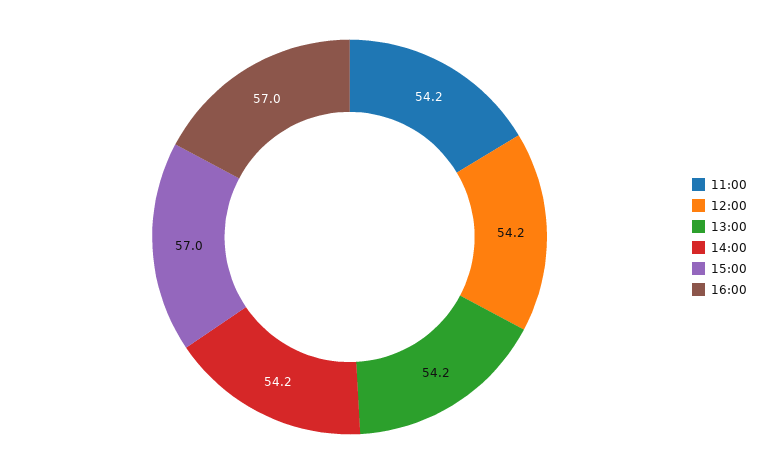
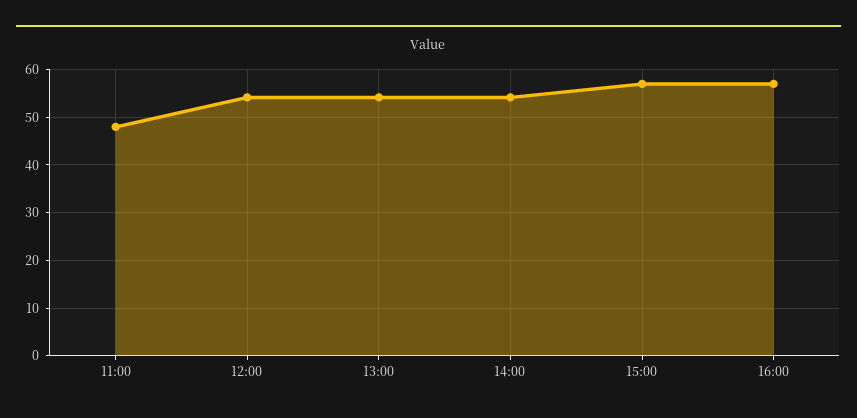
11:00: 54.2 -> 48

